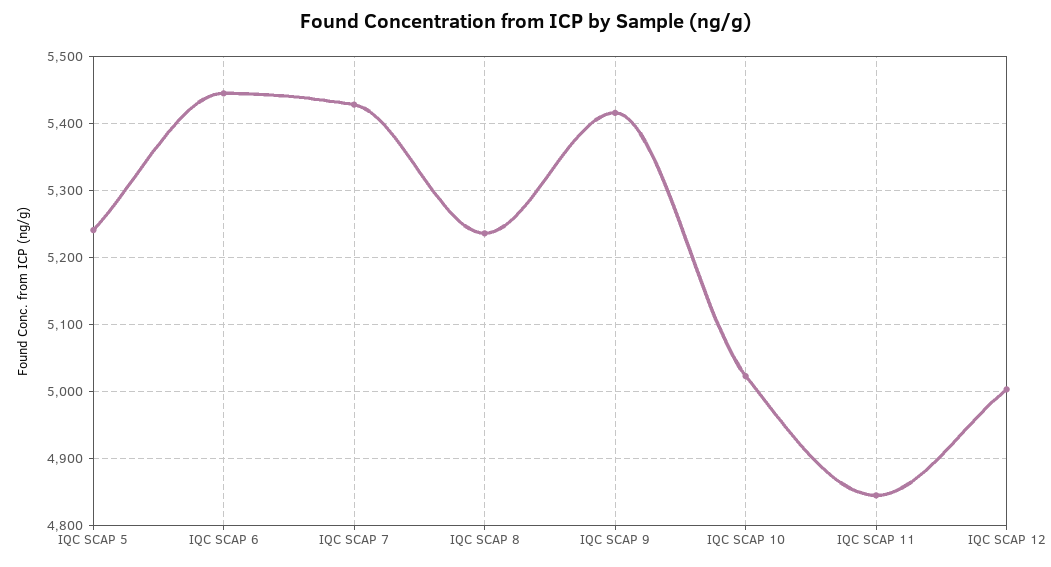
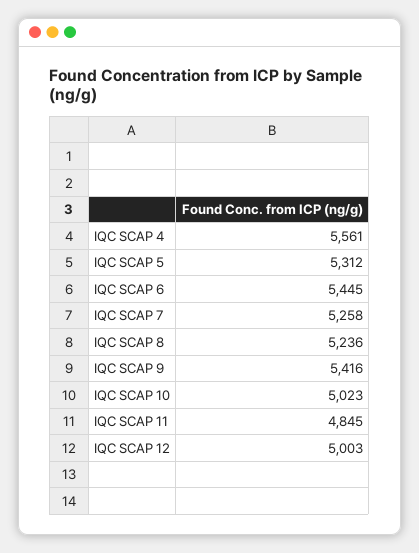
IQC SCAP 5: 5240 -> 5312
IQC SCAP 7: 5430 -> 5258
IQC SCAP 4: none -> 5561

